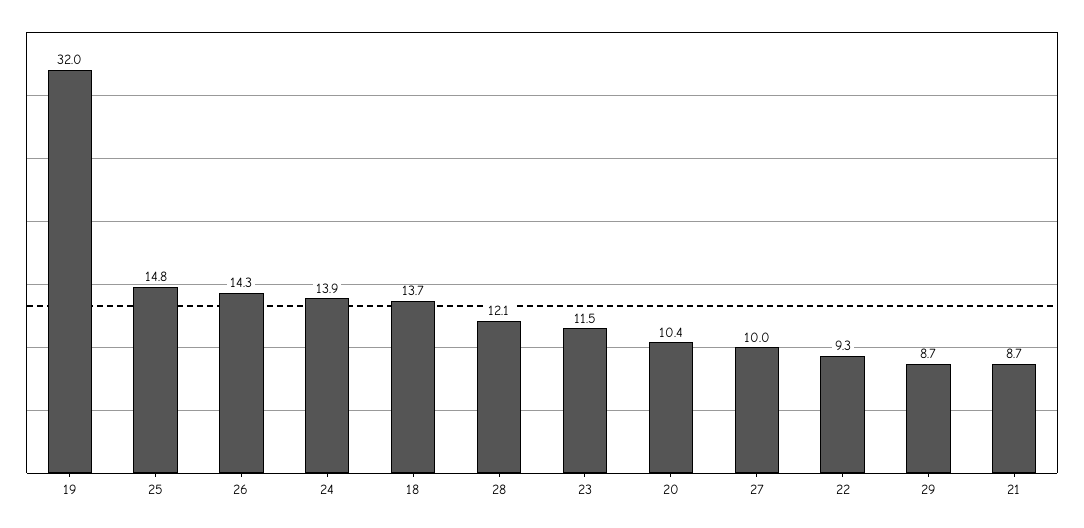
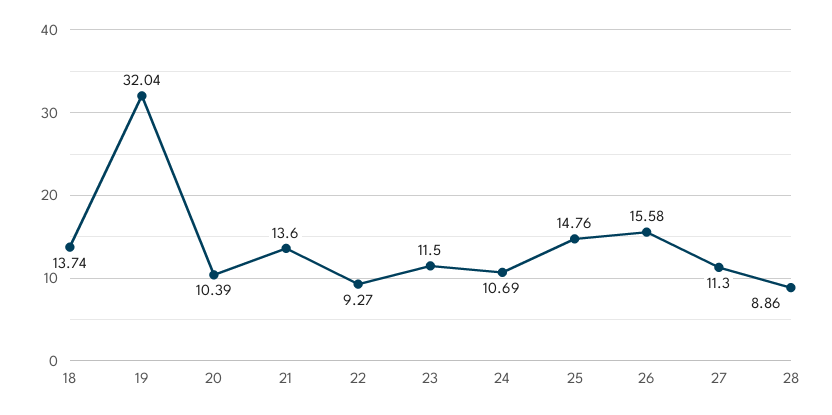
26: 14.3 -> 15.58
24: 13.9 -> 10.69
28: 12.1 -> 8.86
27: 10 -> 11.3
29: 8.7 -> none
21: 8.7 -> 13.6

